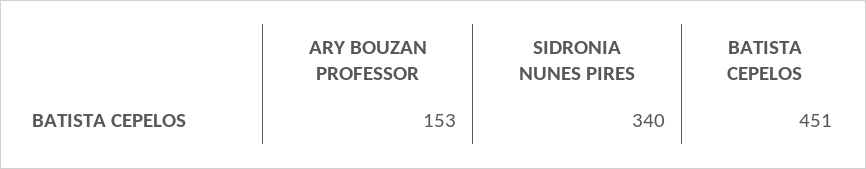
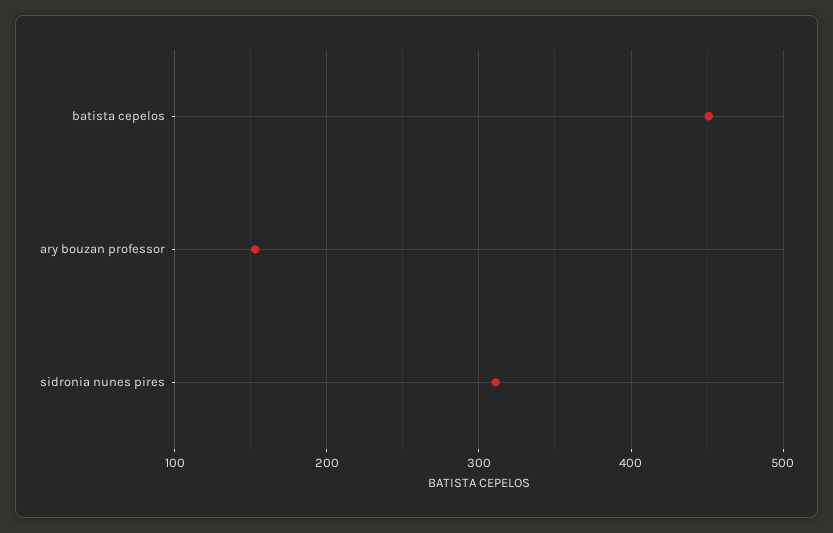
SIDRONIA NUNES PIRES: 340 -> 310

